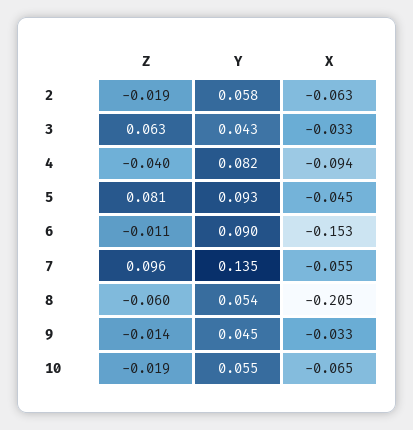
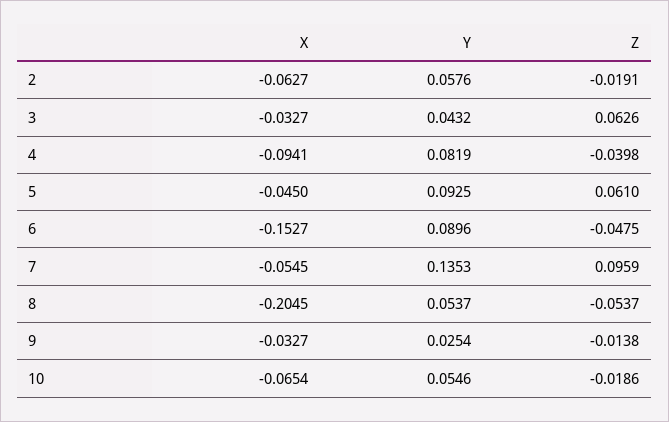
Z, 5: 0.081 -> 0.061
Z, 6: -0.011 -> -0.0475
Z, 8: -0.06 -> -0.0537
Y, 9: 0.045 -> 0.0254

